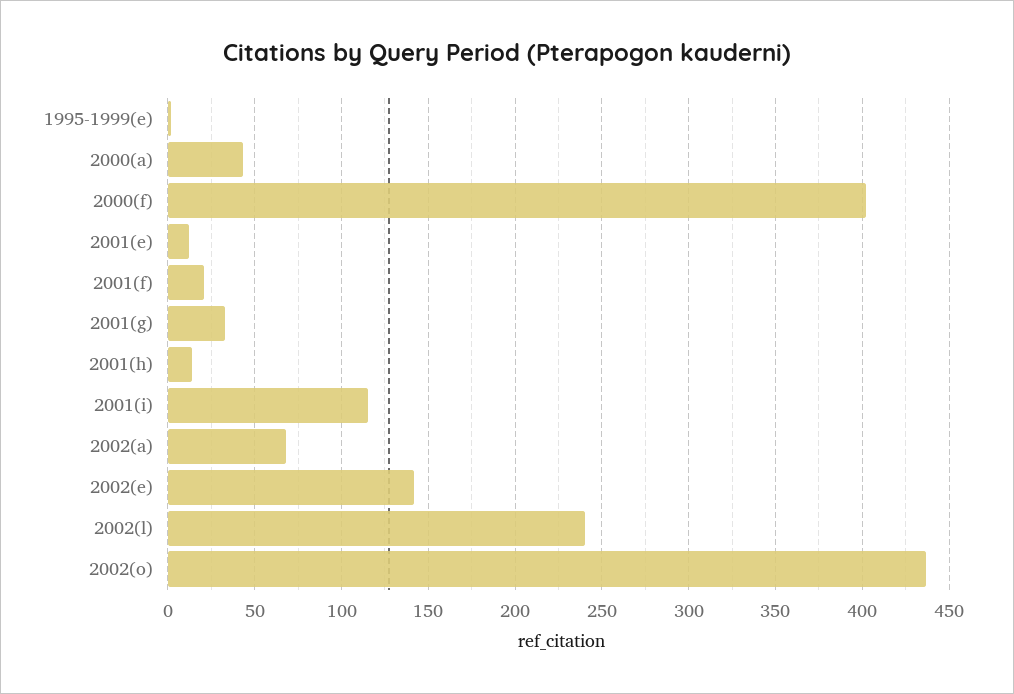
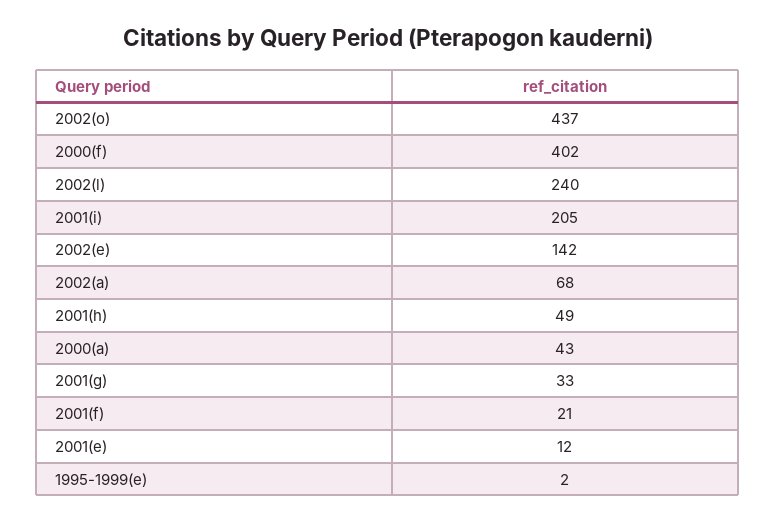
2001(h): 15 -> 49
2001(i): 115 -> 205

